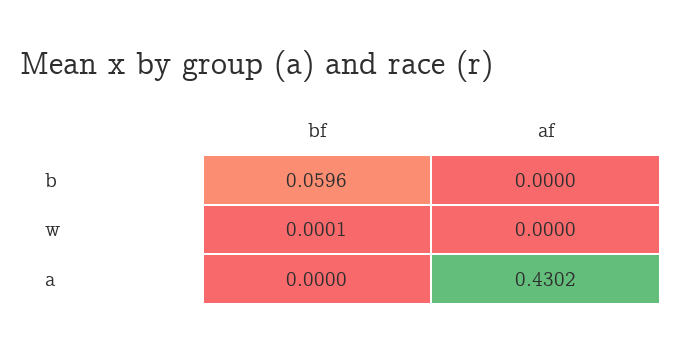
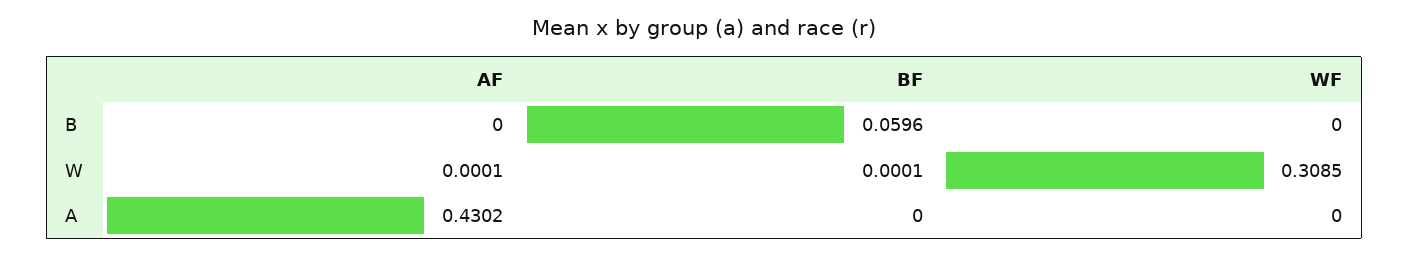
af, w: 0 -> 0.0001
WF, b: none -> 0
WF, w: none -> 0.3085
WF, a: none -> 0

